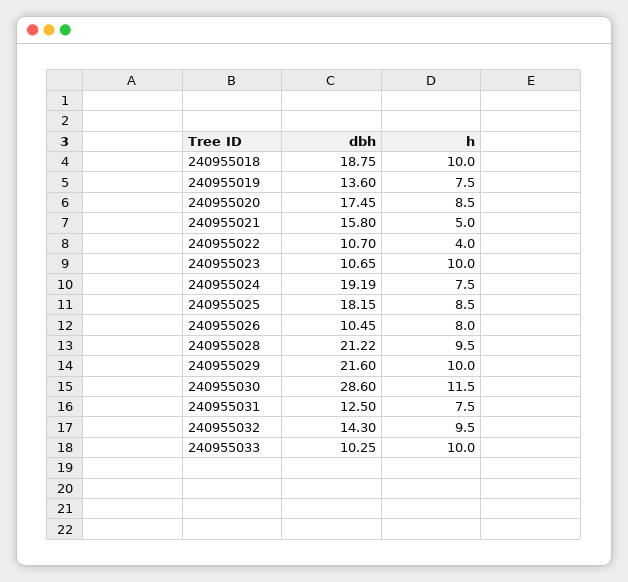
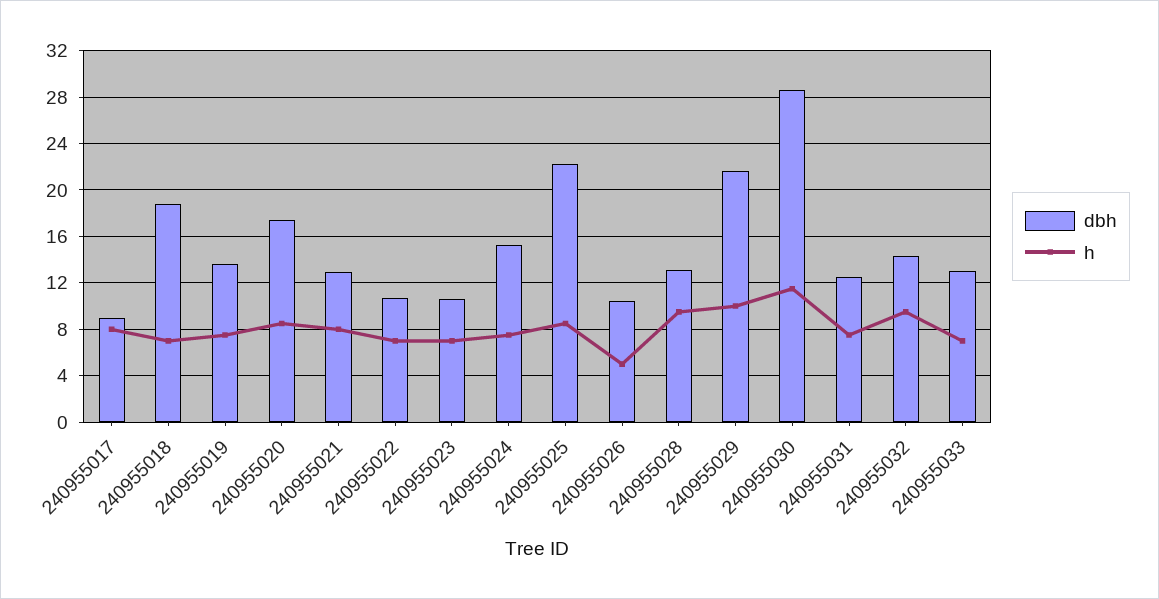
h, 240955018: 10 -> 7
dbh, 240955021: 15.8 -> 13
h, 240955021: 5 -> 8
h, 240955022: 4 -> 7
h, 240955023: 10 -> 7
dbh, 240955024: 19.19 -> 15
dbh, 240955025: 18.15 -> 22
h, 240955026: 8 -> 5
dbh, 240955028: 21.22 -> 13
dbh, 240955033: 10.25 -> 13
h, 240955033: 10 -> 7
dbh, 240955017: none -> 9
h, 240955017: none -> 8

